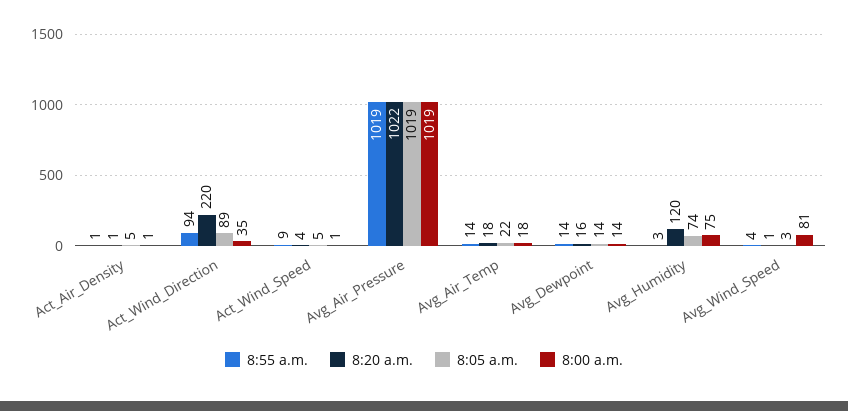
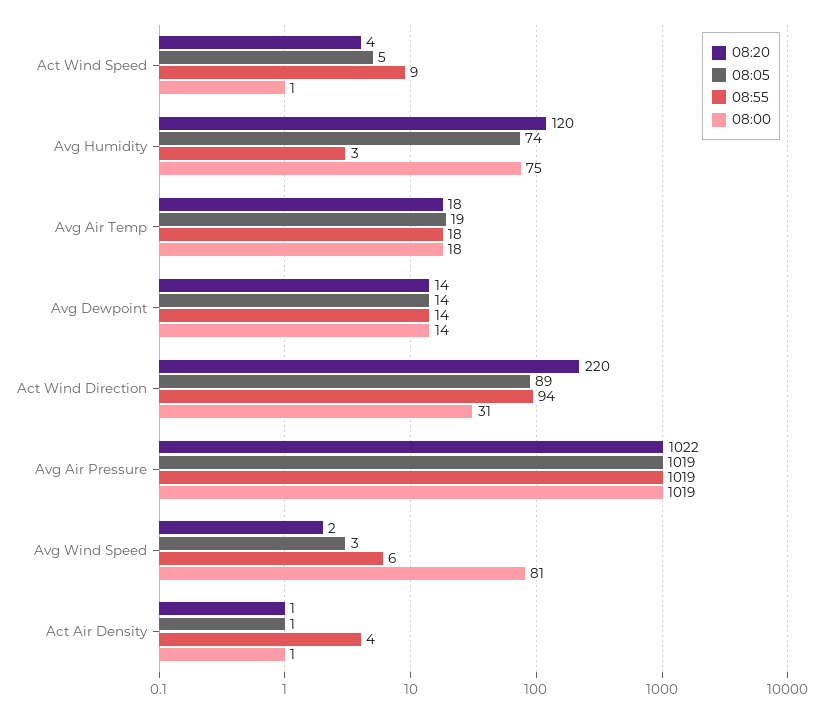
8:55 a.m., Act_Air_Density: 1 -> 4
8:05 a.m., Act_Air_Density: 5 -> 1
8:00 a.m., Act_Wind_Direction: 35 -> 31
8:55 a.m., Avg_Air_Temp: 14 -> 18
8:05 a.m., Avg_Air_Temp: 22 -> 19
8:20 a.m., Avg_Dewpoint: 16 -> 14
8:55 a.m., Avg_Wind_Speed: 4 -> 6
8:20 a.m., Avg_Wind_Speed: 1 -> 2

